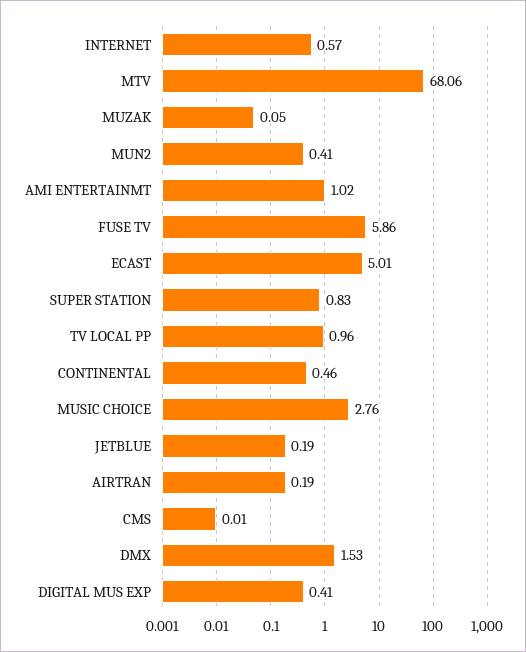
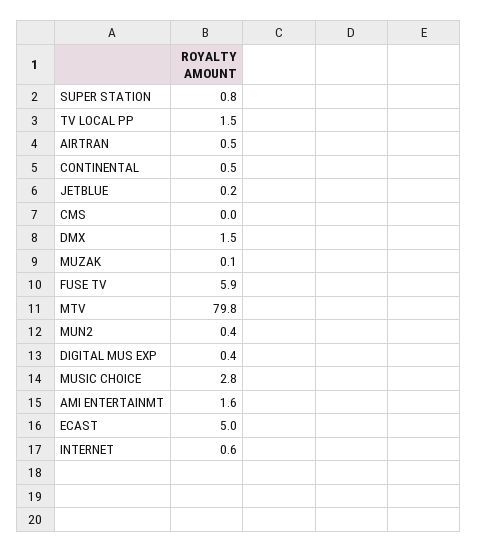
MTV: 68.06 -> 79.8
AMI ENTERTAINMT: 1.02 -> 1.6
TV LOCAL PP: 0.96 -> 1.5
AIRTRAN: 0.19 -> 0.5

